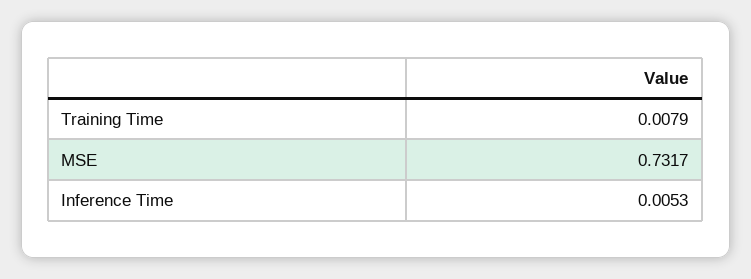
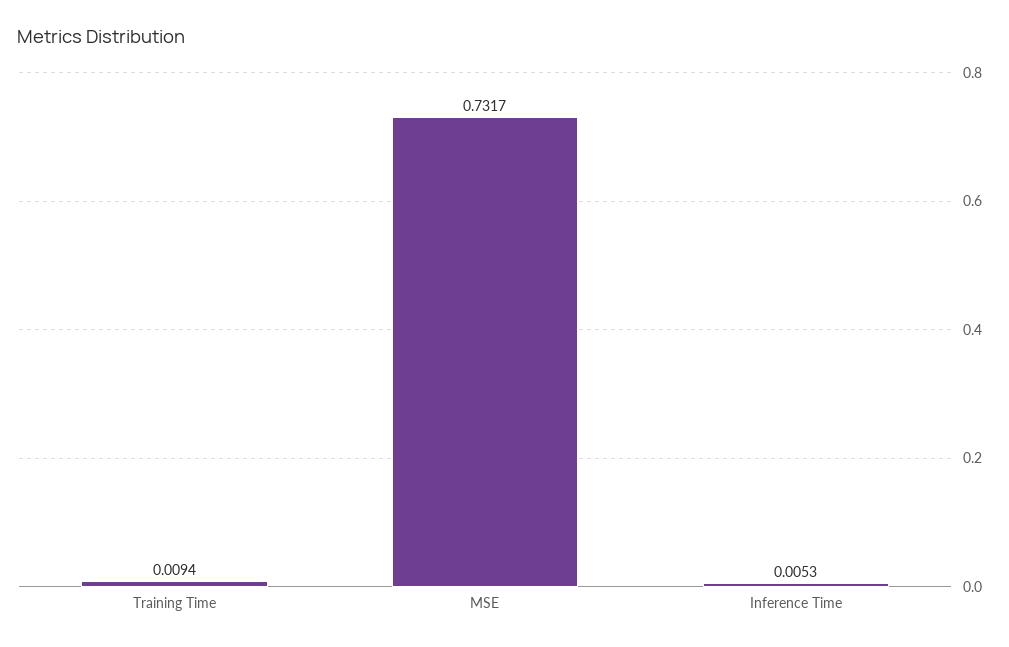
Training Time: 0.0079 -> 0.0094

